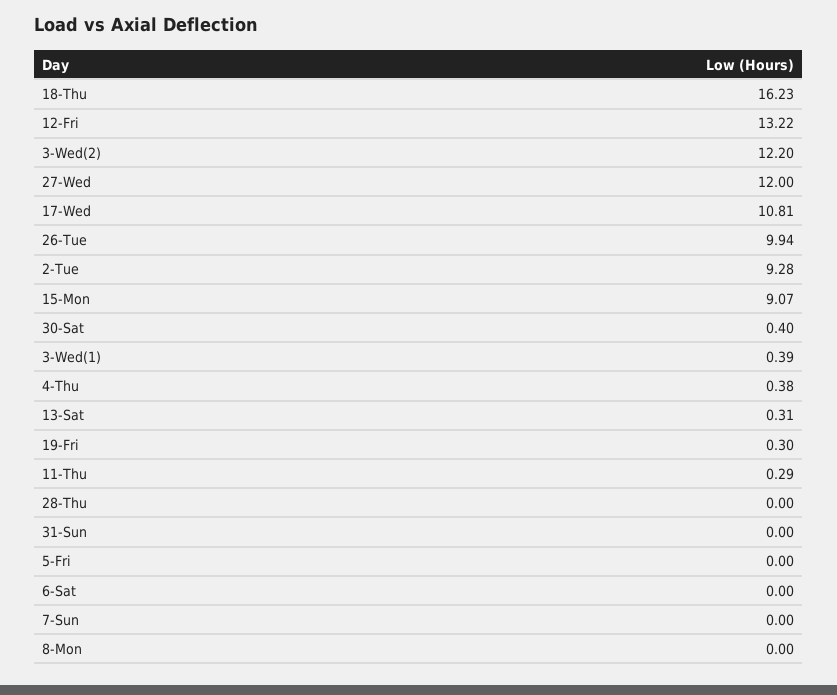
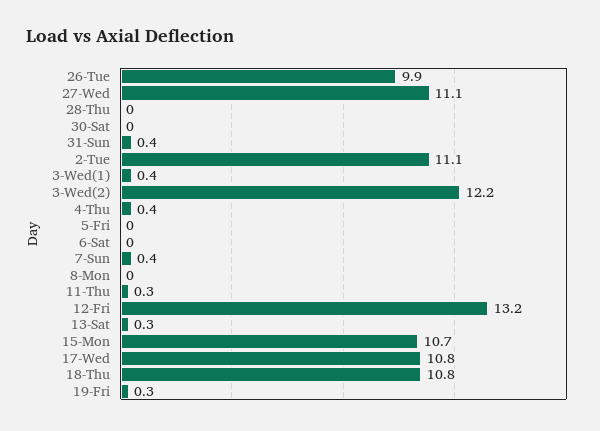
18-Thu: 16.23 -> 10.8
27-Wed: 12 -> 11.1
2-Tue: 9.28 -> 11.1
15-Mon: 9.07 -> 10.7
30-Sat: 0.4 -> 0
31-Sun: 0 -> 0.4
7-Sun: 0 -> 0.4

